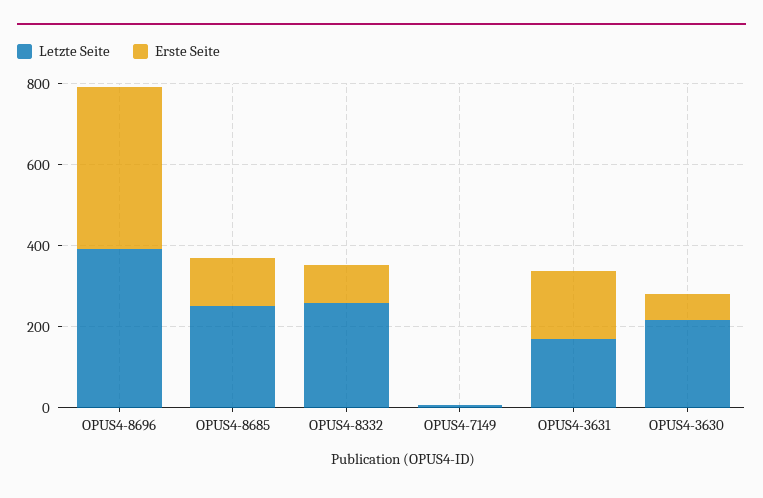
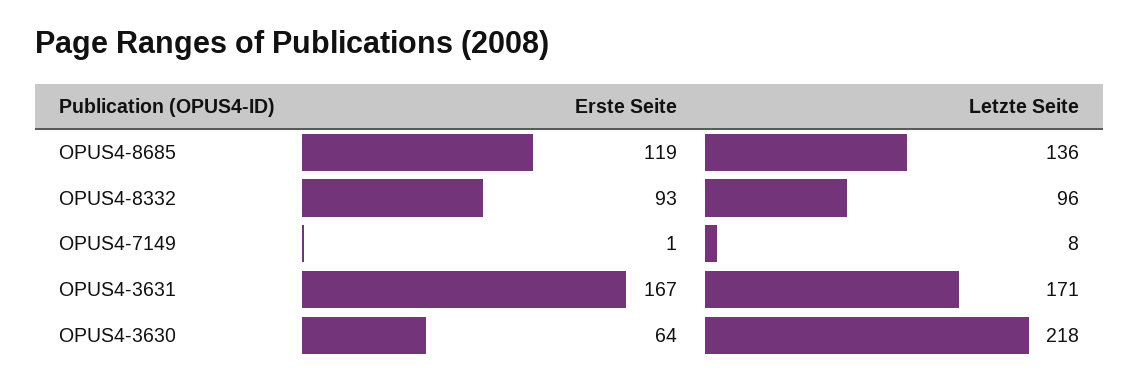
Letzte Seite, OPUS4-8696: 400 -> none
Erste Seite, OPUS4-8696: 400 -> none
Letzte Seite, OPUS4-8685: 250 -> 136
Letzte Seite, OPUS4-8332: 250 -> 96

